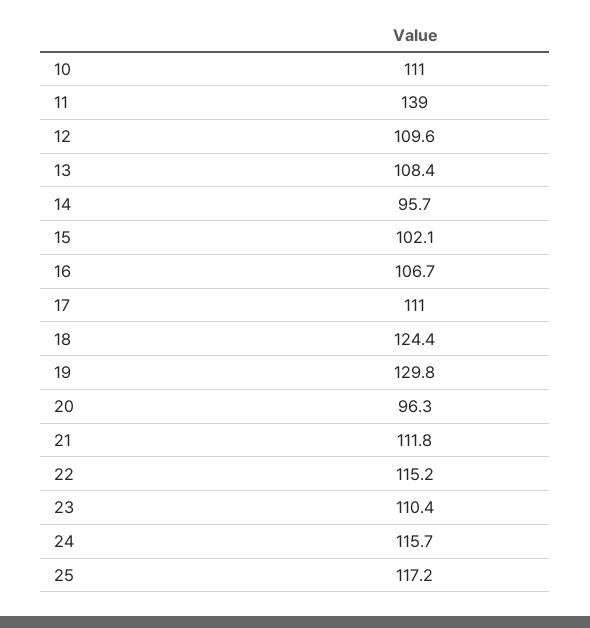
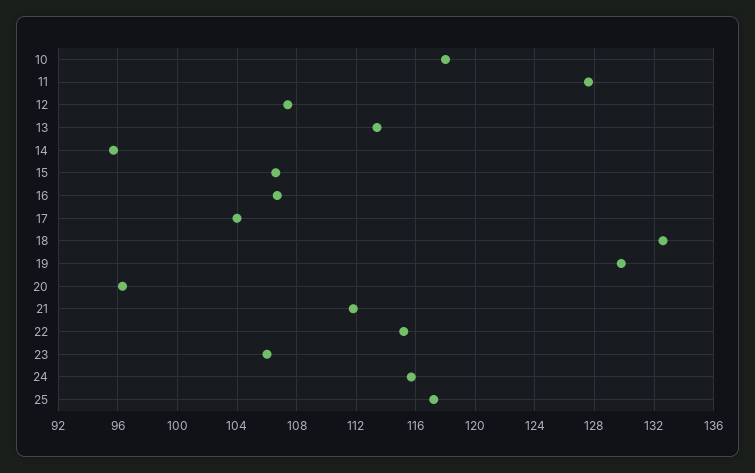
10: 111 -> 118
11: 139 -> 127.5
12: 109.6 -> 107.5
13: 108.4 -> 113.5
15: 102.1 -> 106.5
17: 111 -> 104
18: 124.4 -> 132.5
23: 110.4 -> 106

